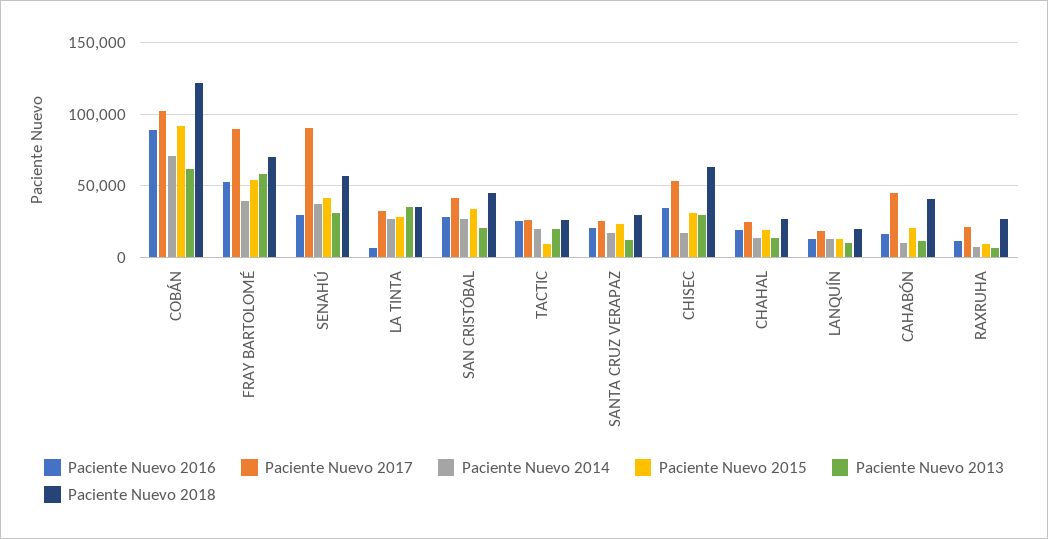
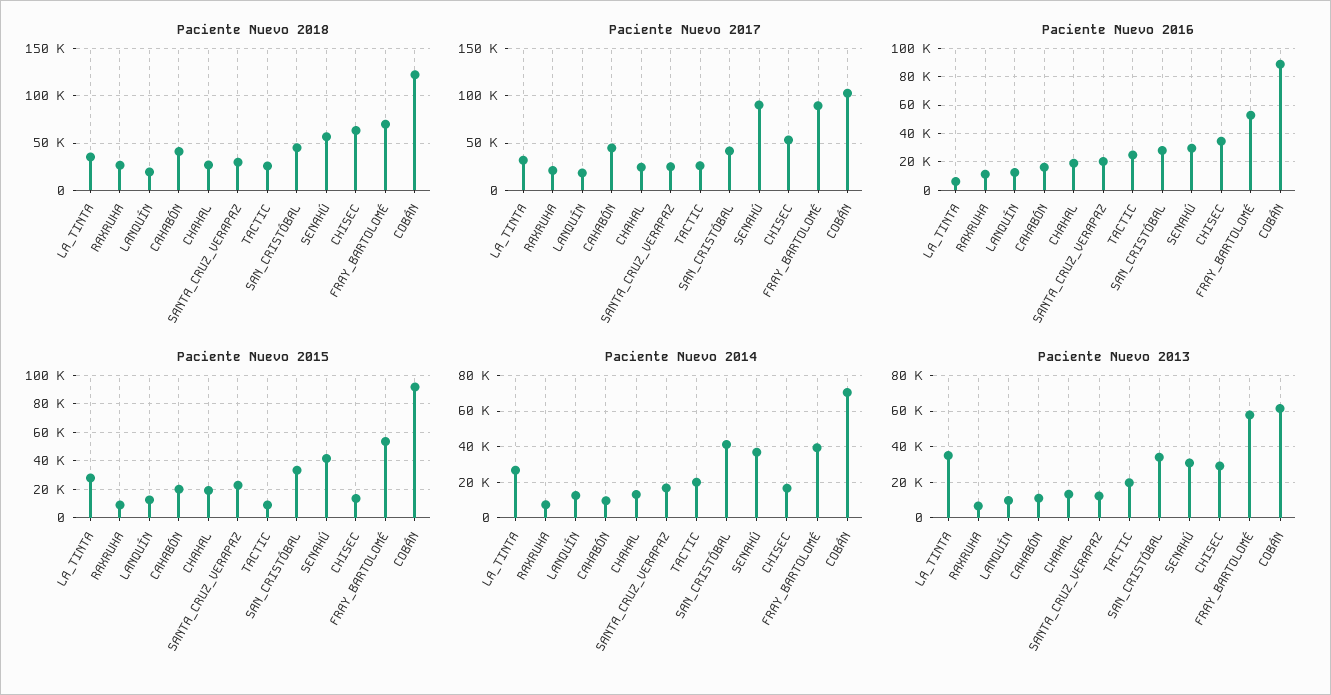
Paciente Nuevo 2014, SAN CRISTÓBAL: 25000 -> 40000
Paciente Nuevo 2013, SAN CRISTÓBAL: 20000 -> 35000
Paciente Nuevo 2015, CHISEC: 30000 -> 15000

